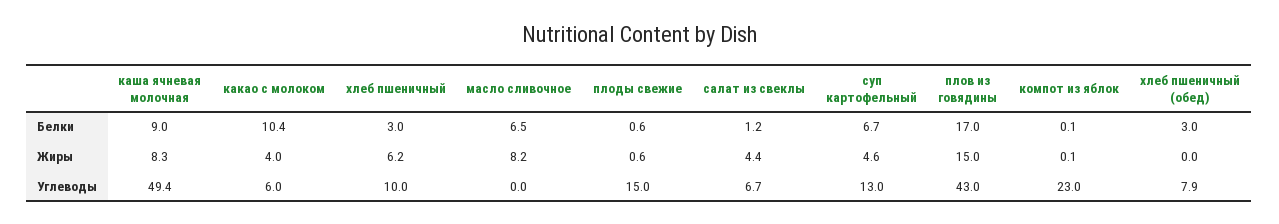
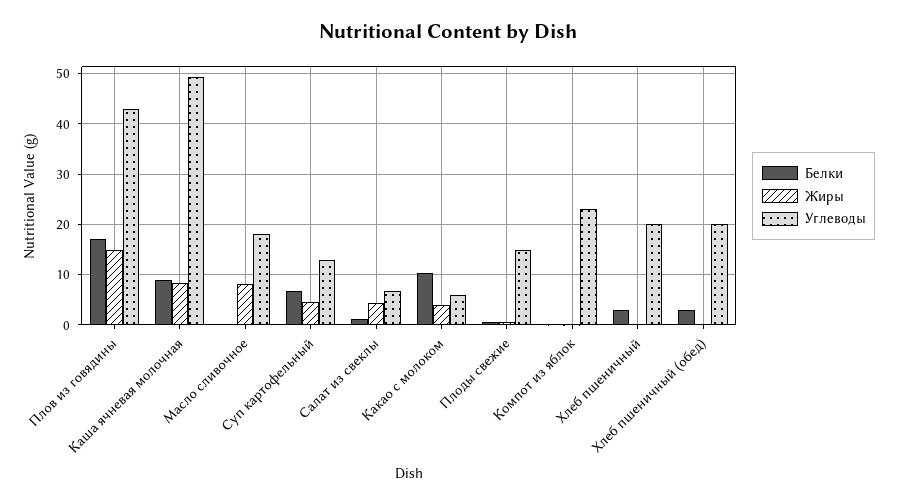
Белки, масло сливочное: 6.5 -> 0
Жиры, хлеб пшеничный: 6.2 -> 0
Углеводы, хлеб пшеничный: 10 -> 20
Углеводы, масло сливочное: 0 -> 18
Углеводы, хлеб пшеничный (обед): 7.9 -> 20

